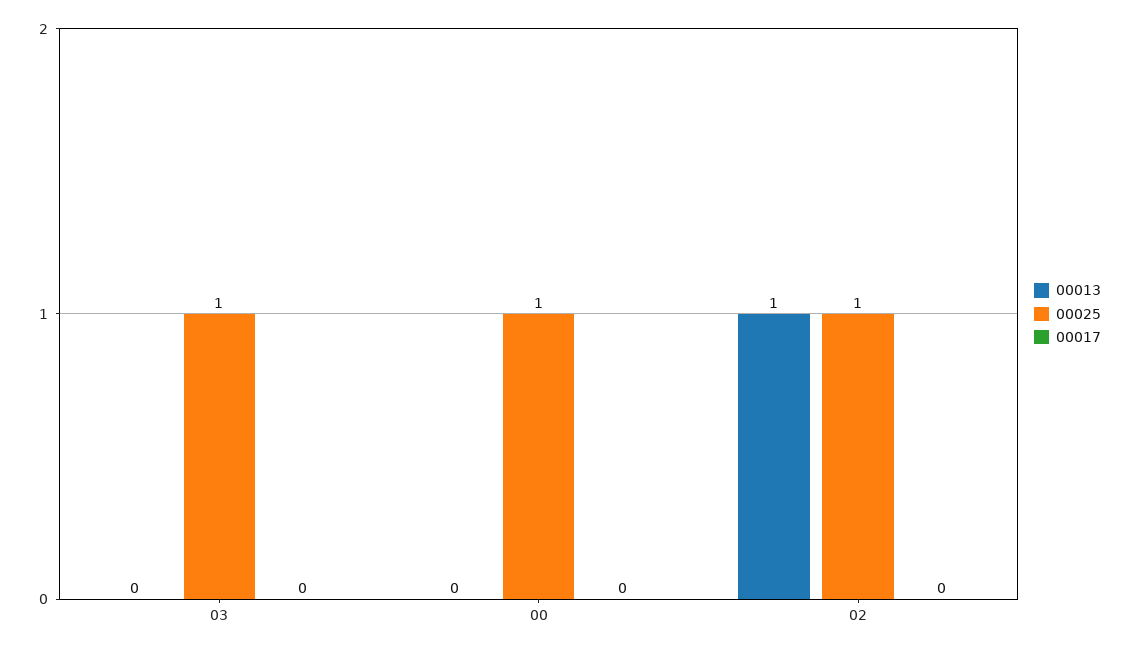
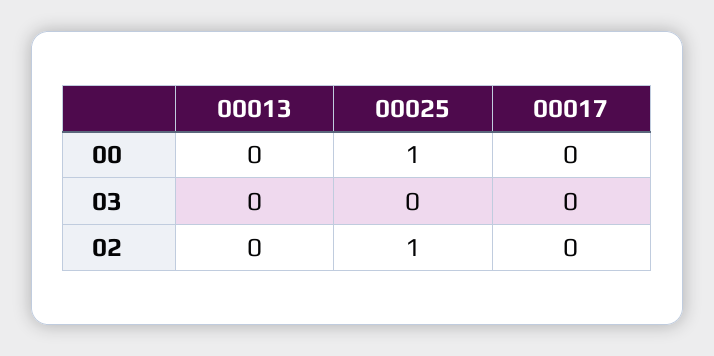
00025, 03: 1 -> 0
00013, 02: 1 -> 0

